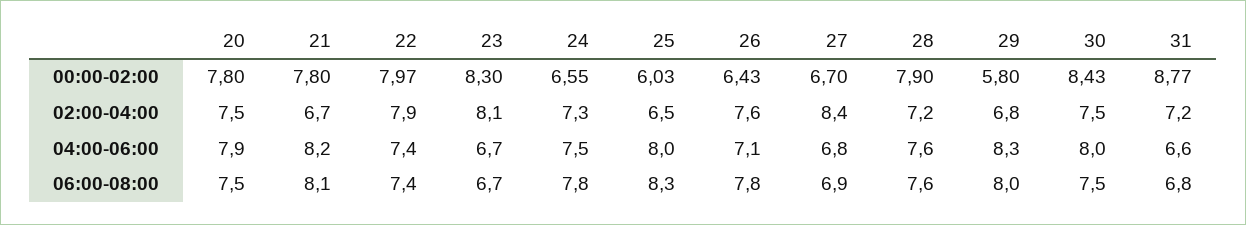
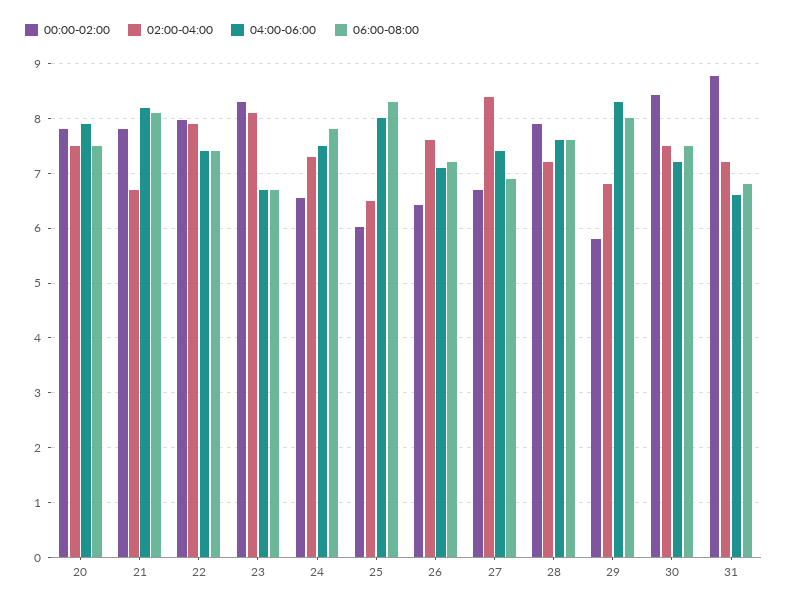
04:00-06:00, 27: 6.8 -> 7.4
04:00-06:00, 30: 8 -> 7.2
06:00-08:00, 26: 7.8 -> 7.2

